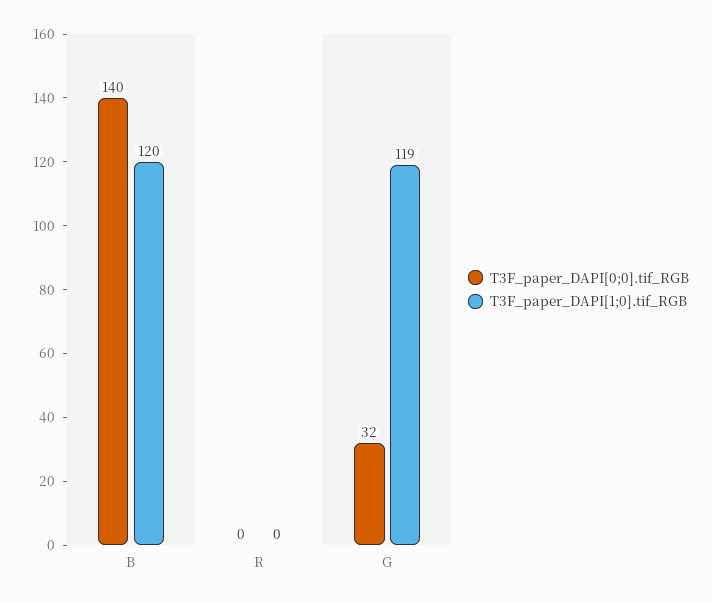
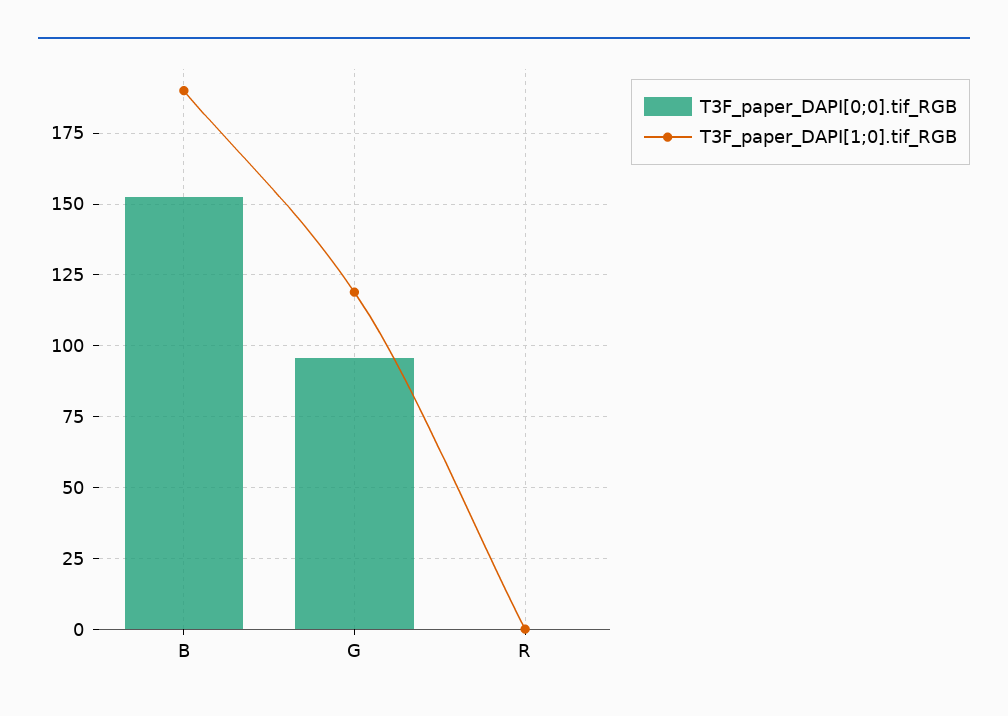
T3F_paper_DAPI[0;0].tif_RGB, B: 140 -> 152.5
T3F_paper_DAPI[1;0].tif_RGB, B: 120 -> 190
T3F_paper_DAPI[0;0].tif_RGB, G: 32 -> 95

